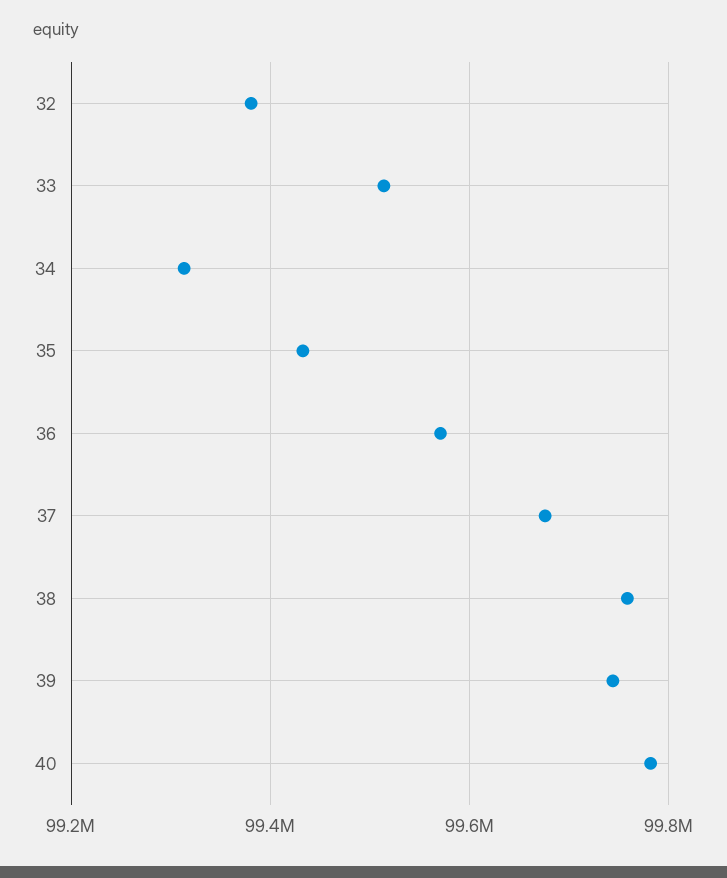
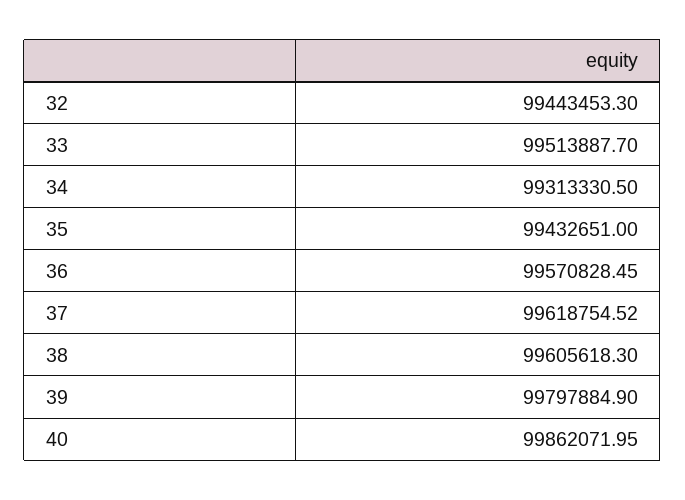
32: 99380000 -> 99443453.3
37: 99680000 -> 99618754.52
38: 99760000 -> 99605618.3
39: 99740000 -> 99797884.9
40: 99780000 -> 99862071.95

